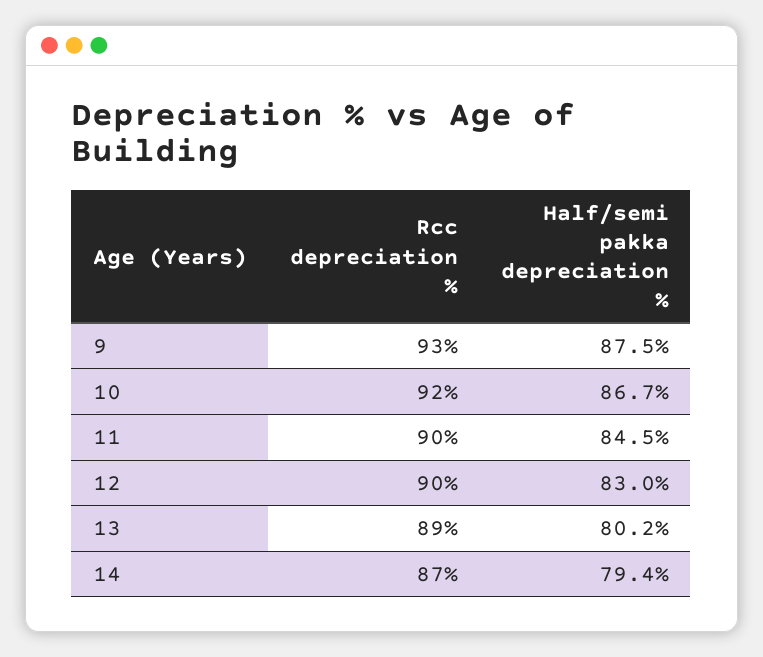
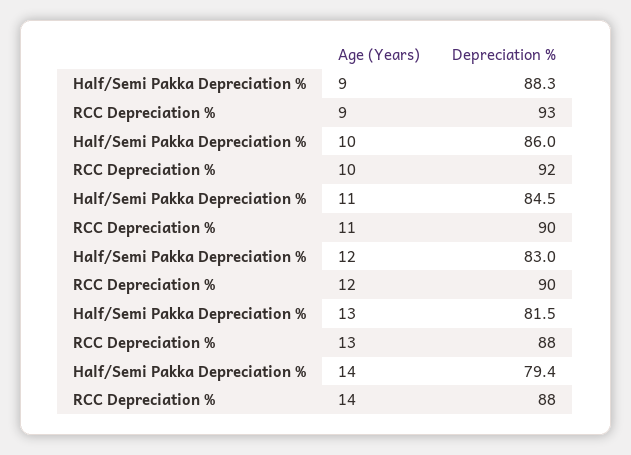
Half/semi pakka depreciation %, 9: 87.5 -> 88.3
Half/semi pakka depreciation %, 10: 86.7 -> 86
Rcc depreciation %, 13: 89 -> 88
Half/semi pakka depreciation %, 13: 80.2 -> 81.5
Rcc depreciation %, 14: 87 -> 88

